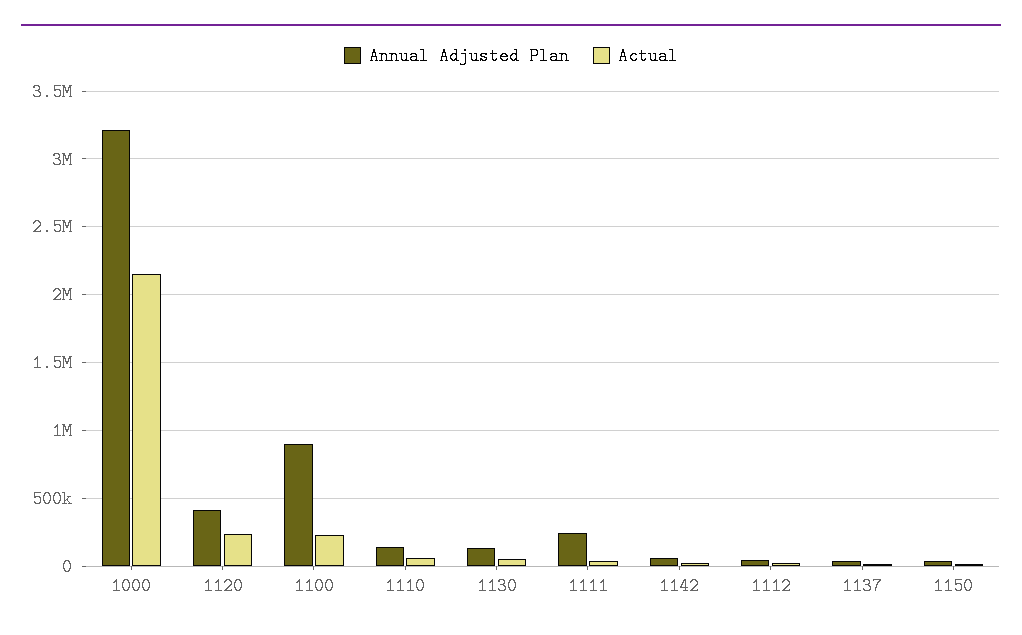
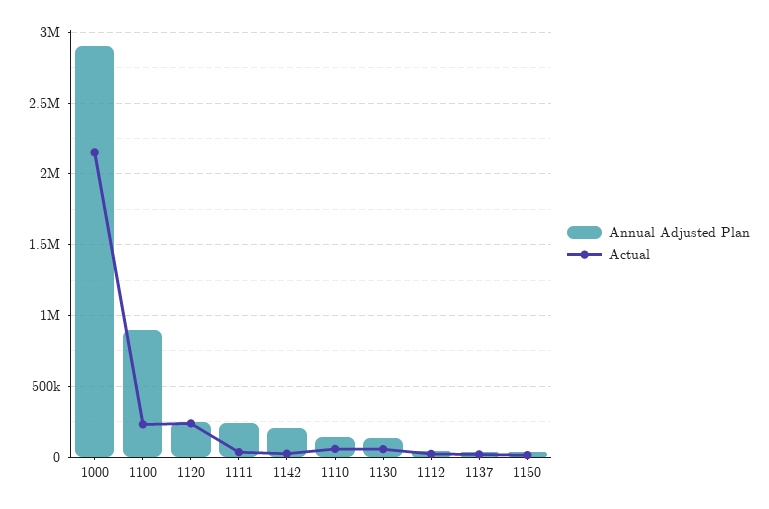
Annual Adjusted Plan, 1000: 3200000 -> 2900000
Annual Adjusted Plan, 1120: 400000 -> 250000
Annual Adjusted Plan, 1142: 50000 -> 200000

